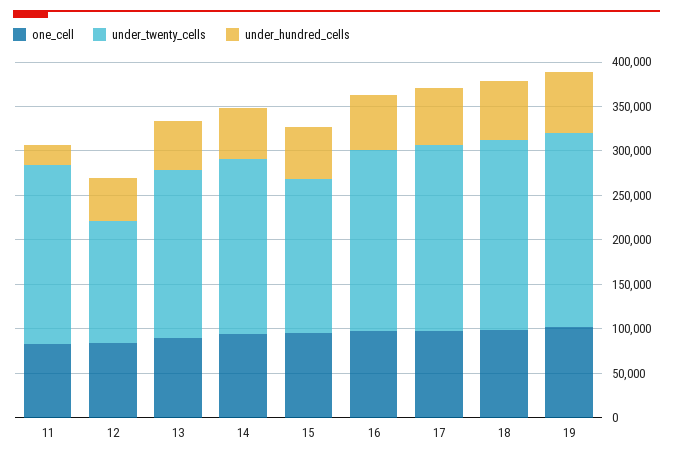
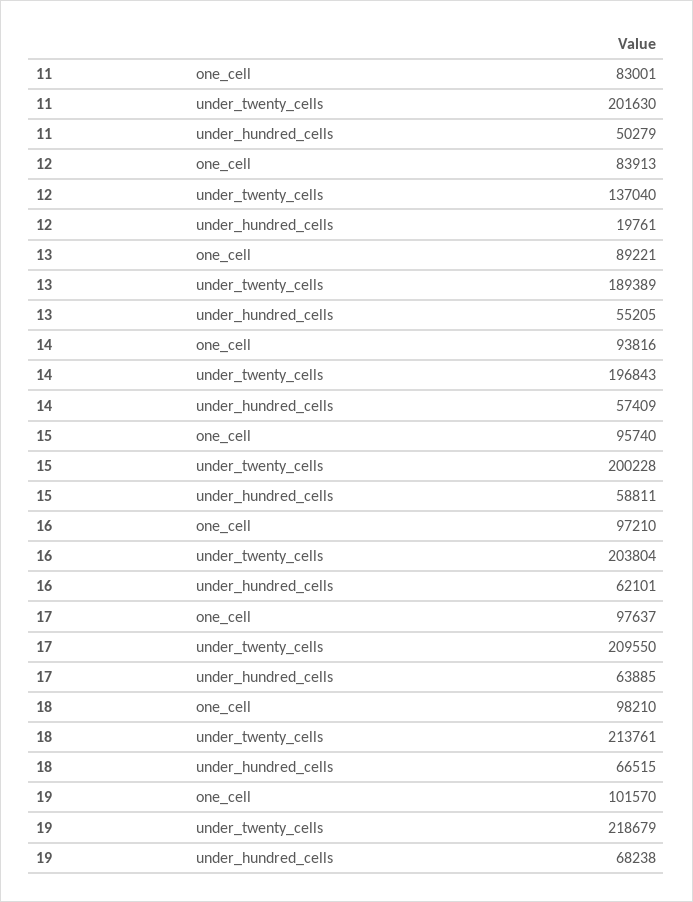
under_hundred_cells, 11: 20000 -> 50279
under_hundred_cells, 12: 50000 -> 19761
under_twenty_cells, 15: 170000 -> 200228

